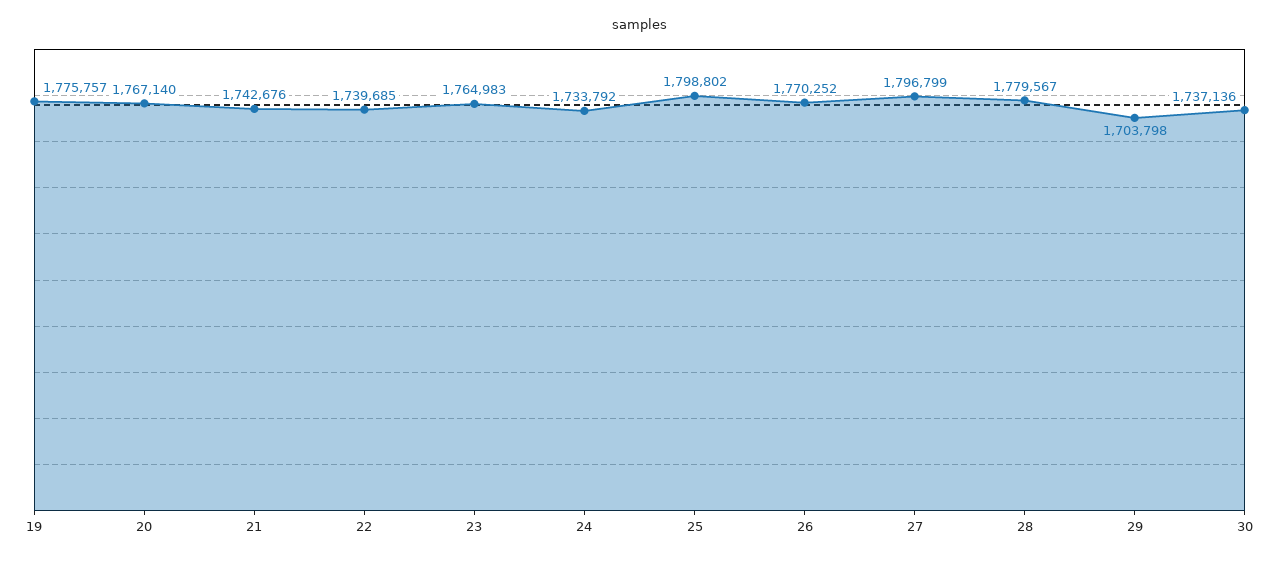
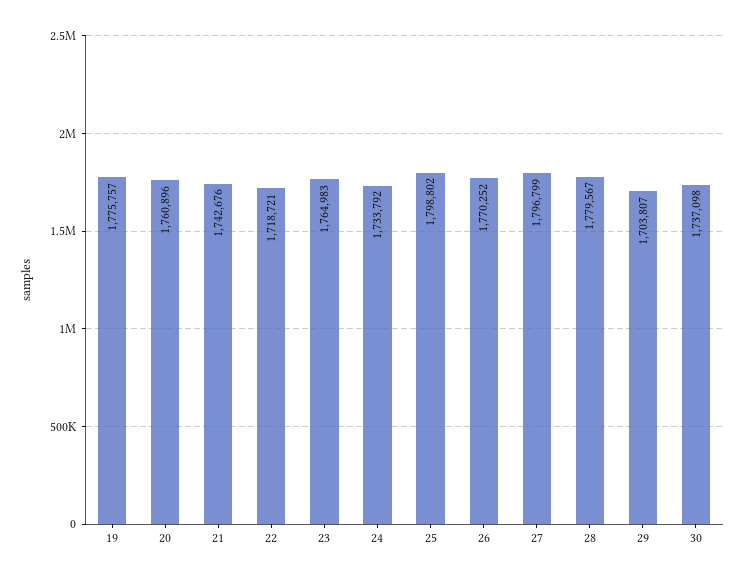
20: 1767140 -> 1760896
22: 1739685 -> 1718721
29: 1703798 -> 1703807
30: 1737136 -> 1737098

